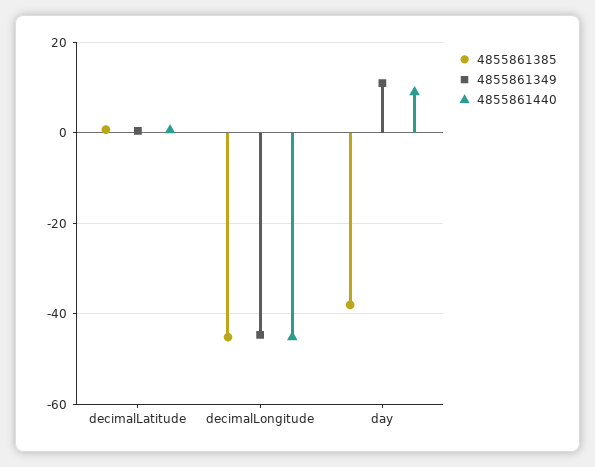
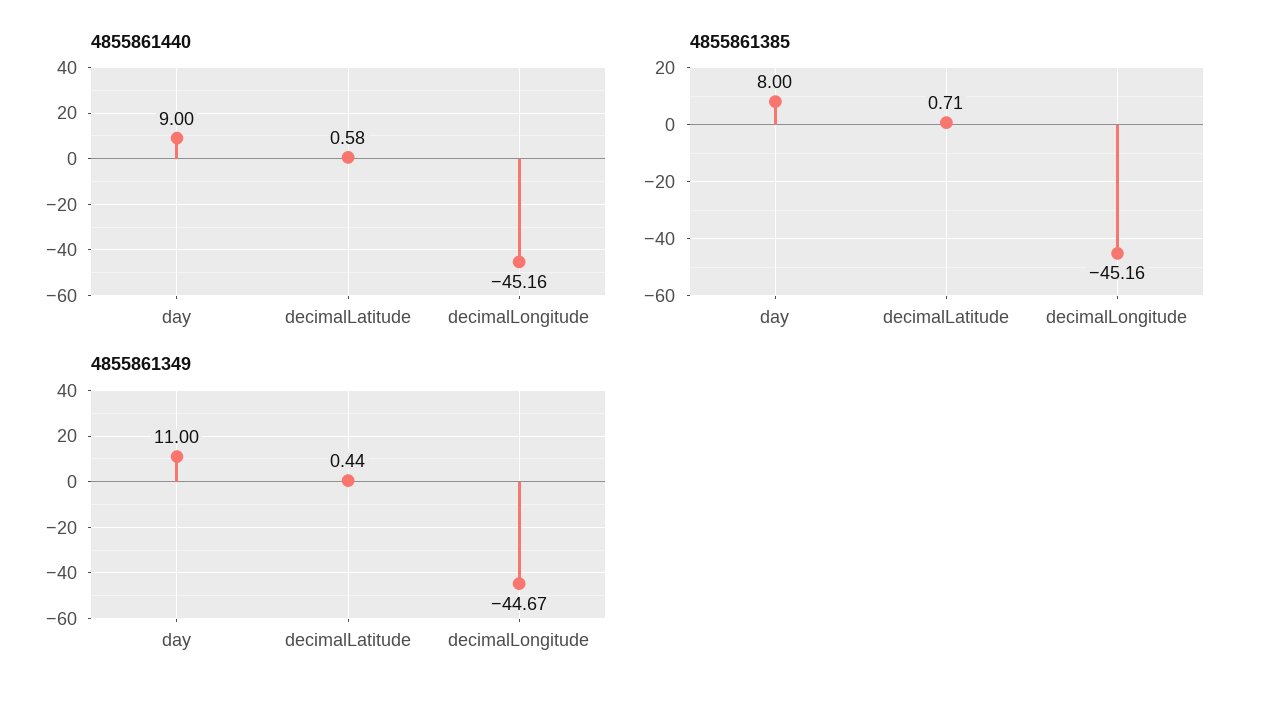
4855861385, day: -38 -> 8

